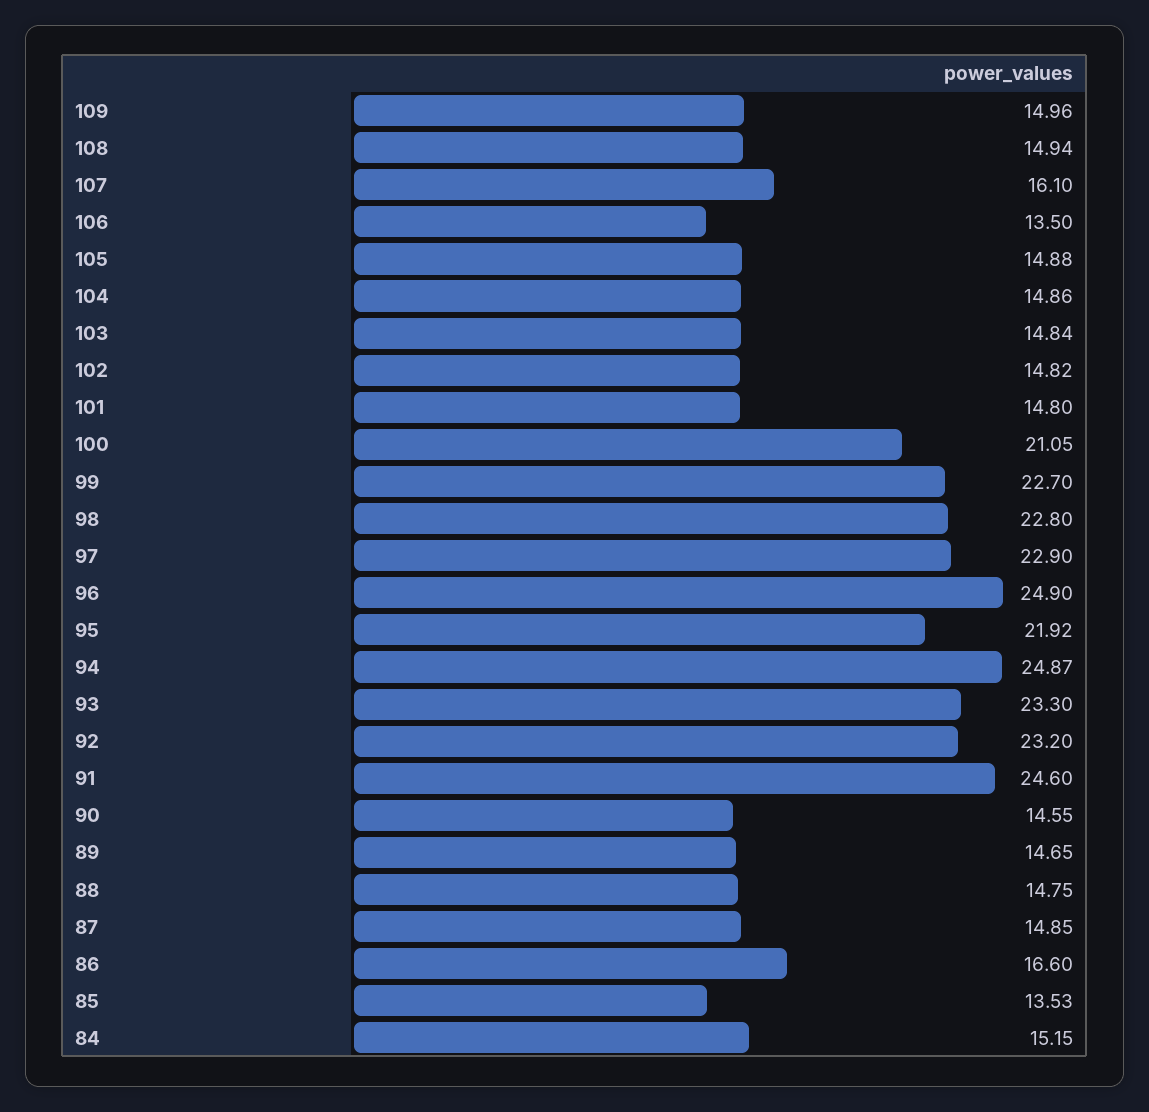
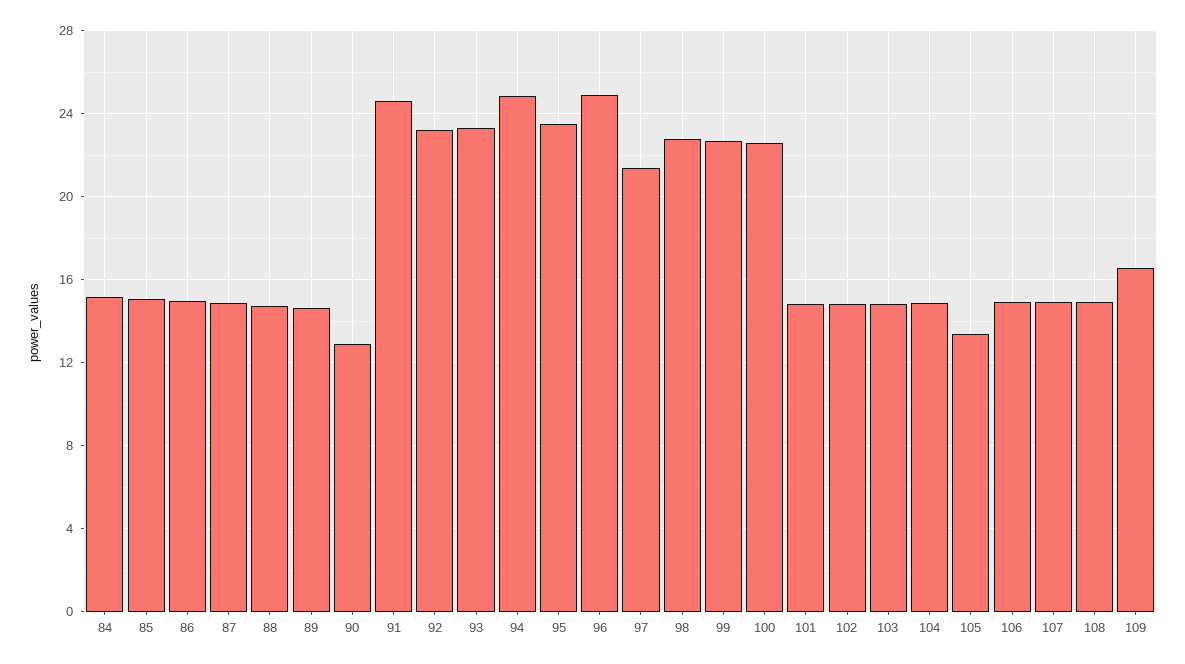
109: 14.96 -> 16.5
107: 16.1 -> 15
106: 13.5 -> 15
105: 14.88 -> 13.5
100: 21.05 -> 22.5
97: 22.9 -> 21.5
95: 21.92 -> 23.5
90: 14.55 -> 13
86: 16.6 -> 15
85: 13.53 -> 15

